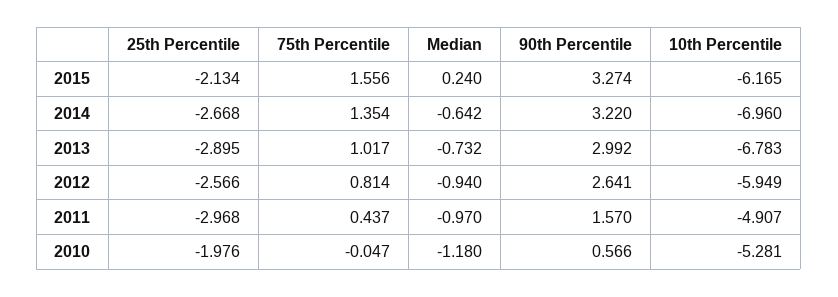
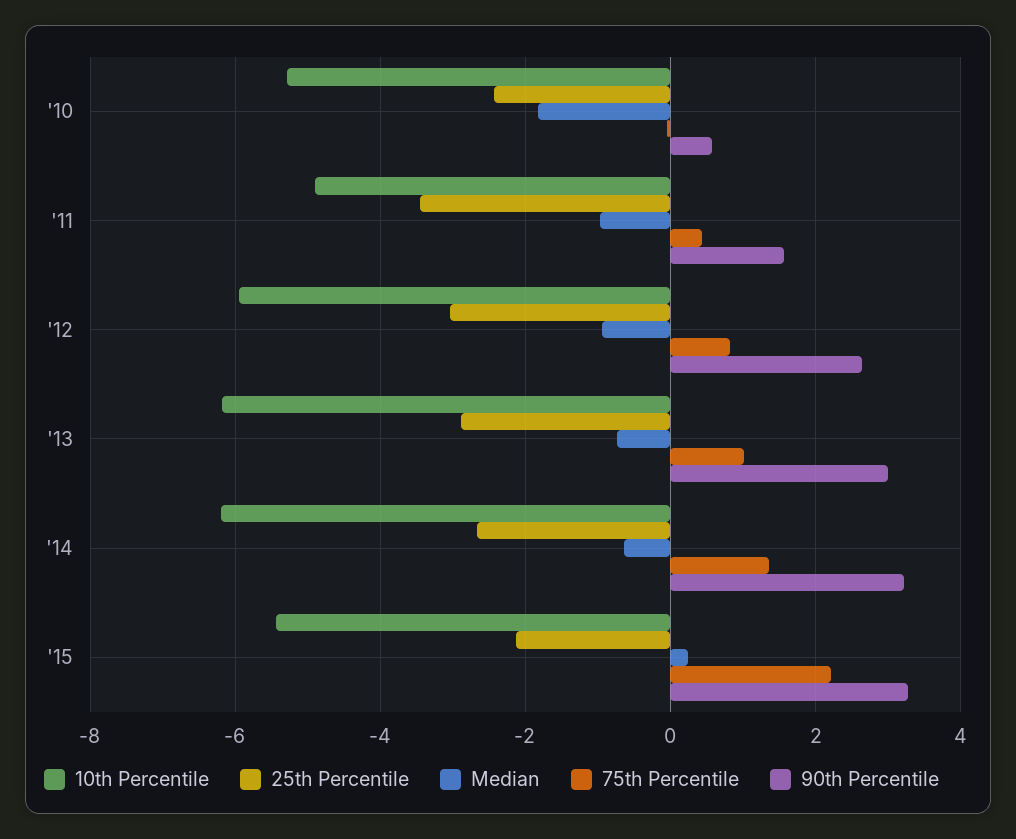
75th Percentile, 2015: 1.556 -> 2.2
10th Percentile, 2015: -6.165 -> -5.4
10th Percentile, 2014: -6.96 -> -6.2
10th Percentile, 2013: -6.783 -> -6.2
25th Percentile, 2012: -2.566 -> -3
25th Percentile, 2011: -2.968 -> -3.4
25th Percentile, 2010: -1.976 -> -2.4
Median, 2010: -1.18 -> -1.8

